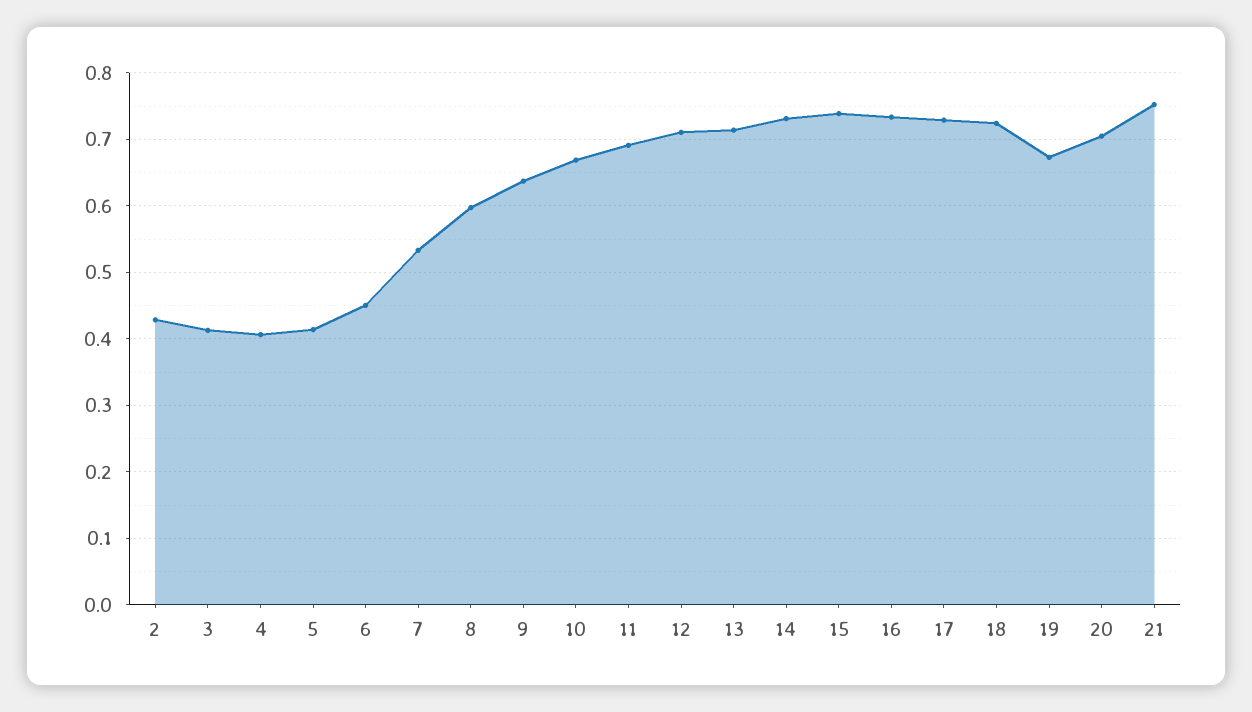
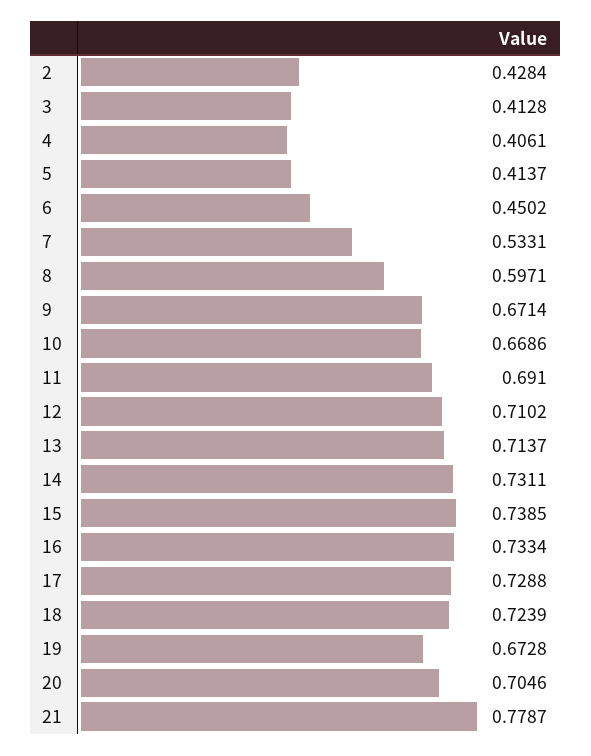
9: 0.64 -> 0.6714
21: 0.75 -> 0.7787

